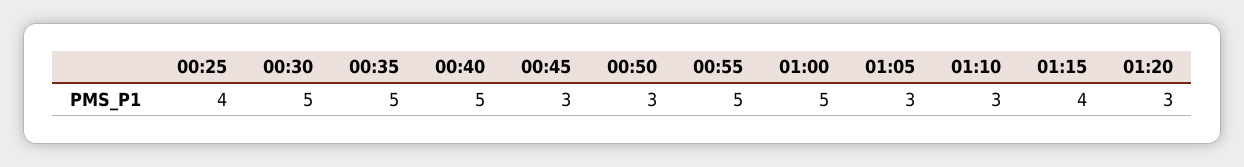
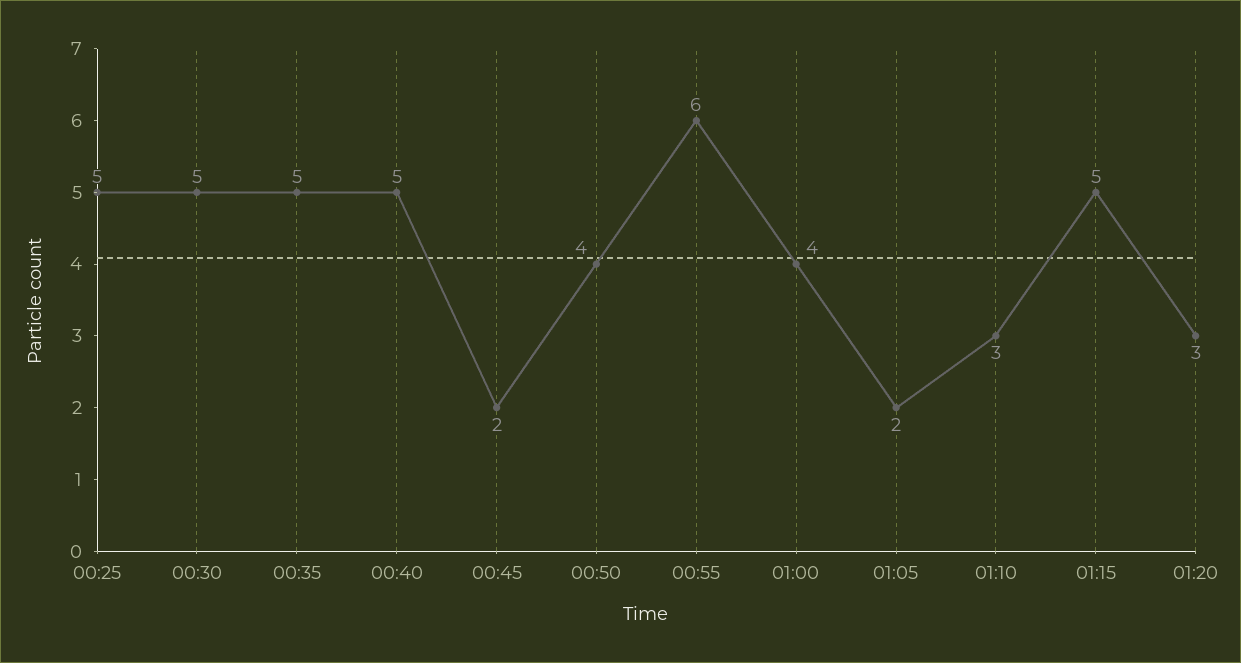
00:25: 4 -> 5
00:45: 3 -> 2
00:50: 3 -> 4
00:55: 5 -> 6
01:00: 5 -> 4
01:05: 3 -> 2
01:15: 4 -> 5

